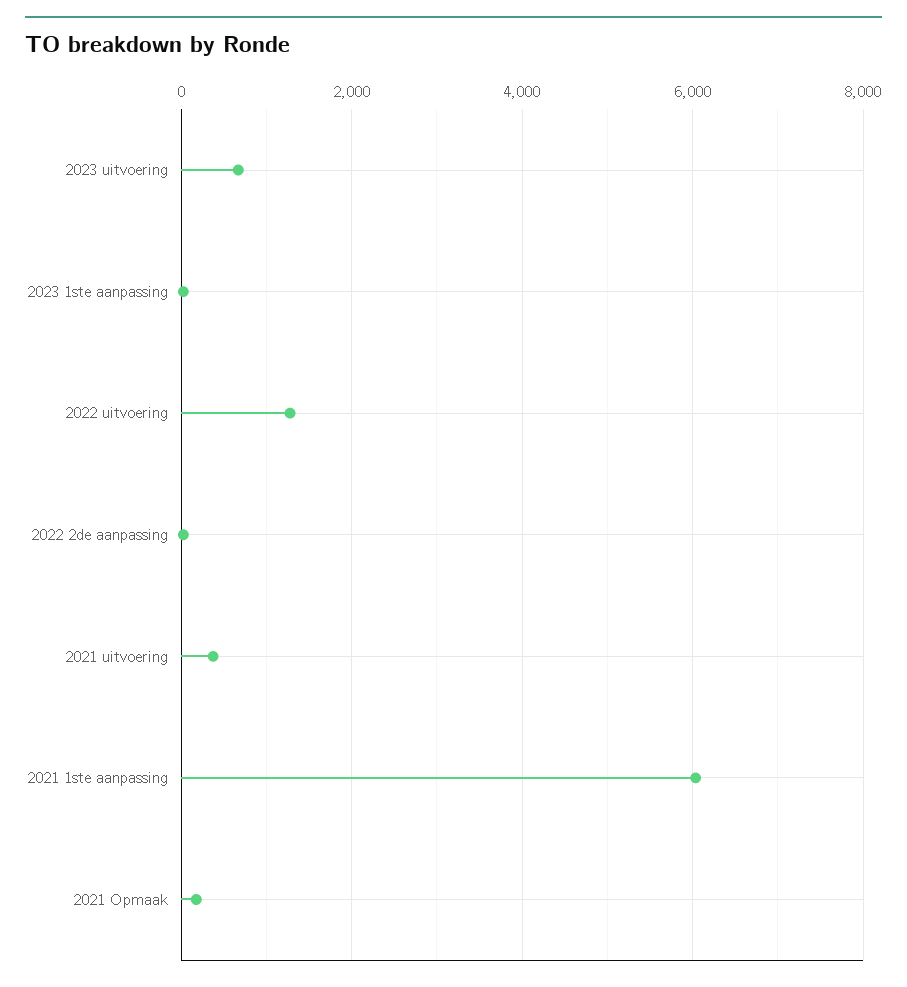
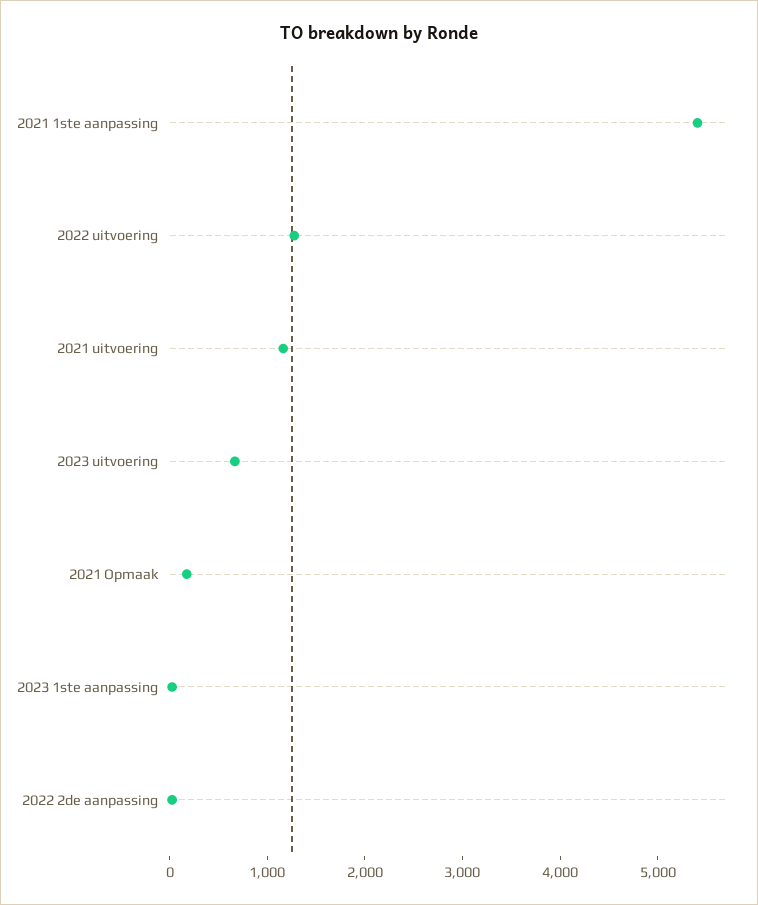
2021 uitvoering: 400 -> 1200
2021 1ste aanpassing: 6000 -> 5400

